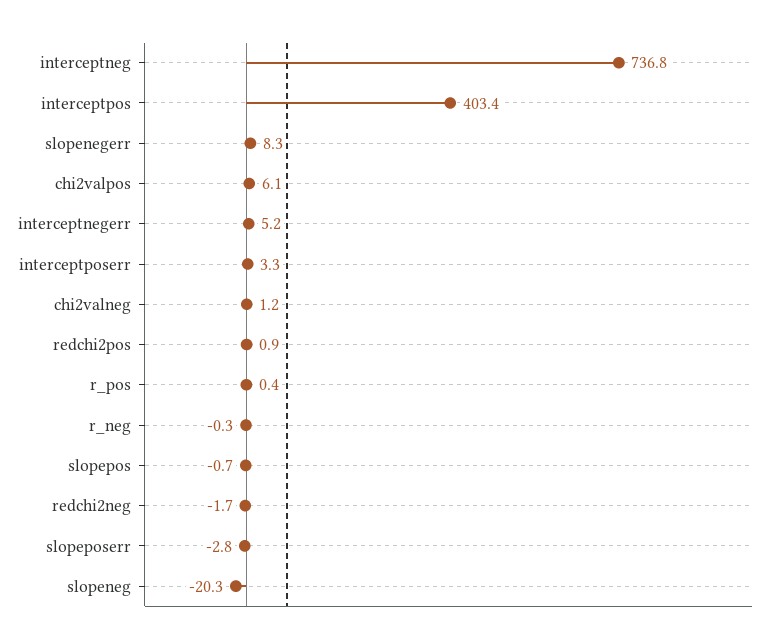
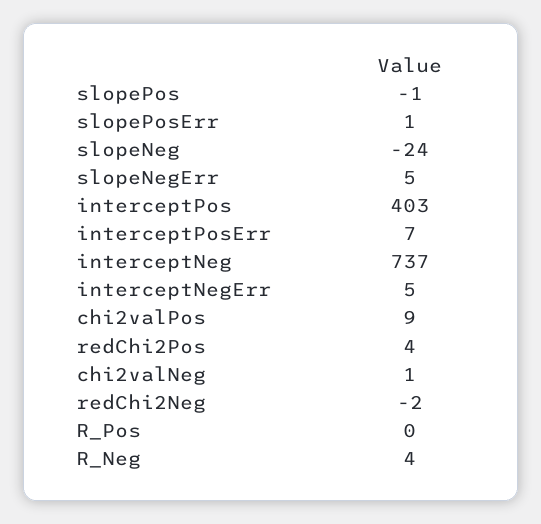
slopenegerr: 8.3 -> 5
chi2valpos: 6.1 -> 9
interceptposerr: 3.3 -> 7
redchi2pos: 0.9 -> 4
r_neg: -0.3 -> 4
slopeposerr: -2.8 -> 1
slopeneg: -20.3 -> -24

